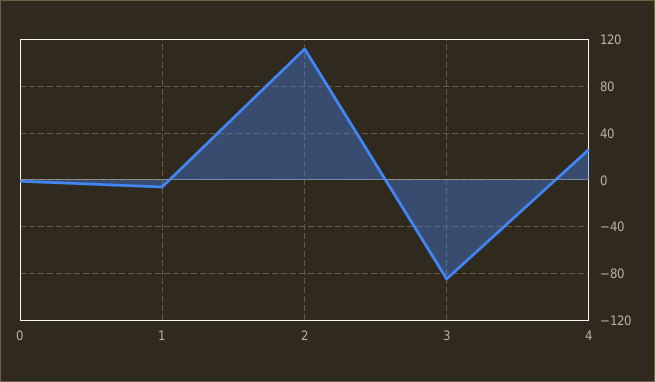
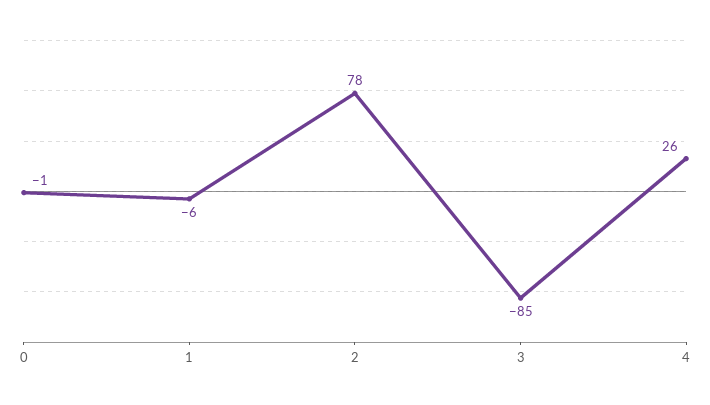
2: 110 -> 78

